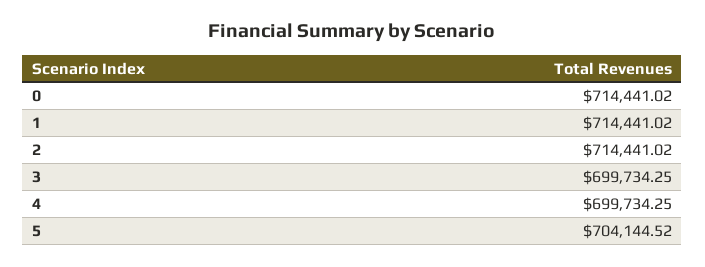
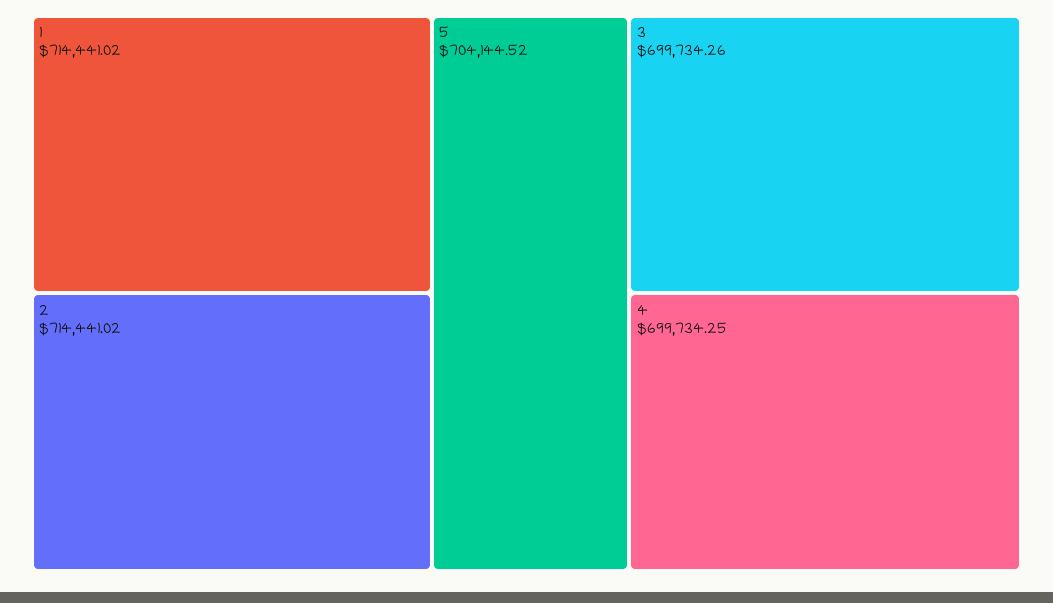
0: 714441.02 -> none
3: 699734.25 -> 699734.26

